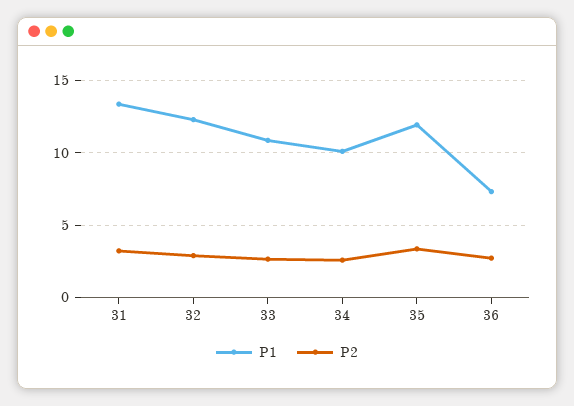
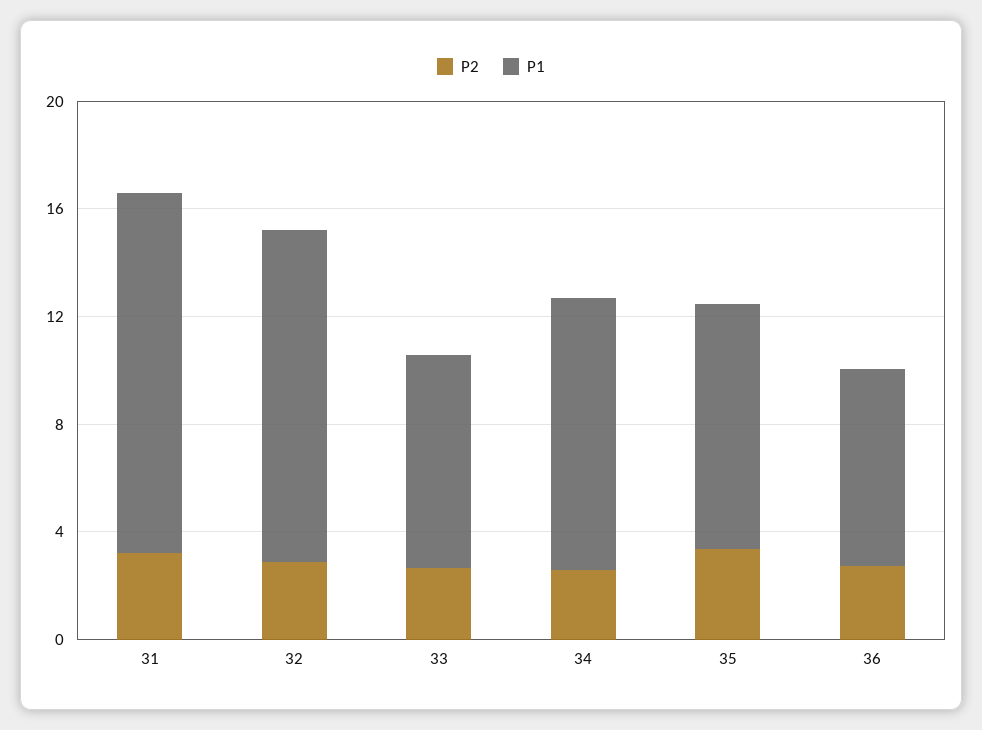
P1, 33: 11 -> 8
P1, 35: 12 -> 9

